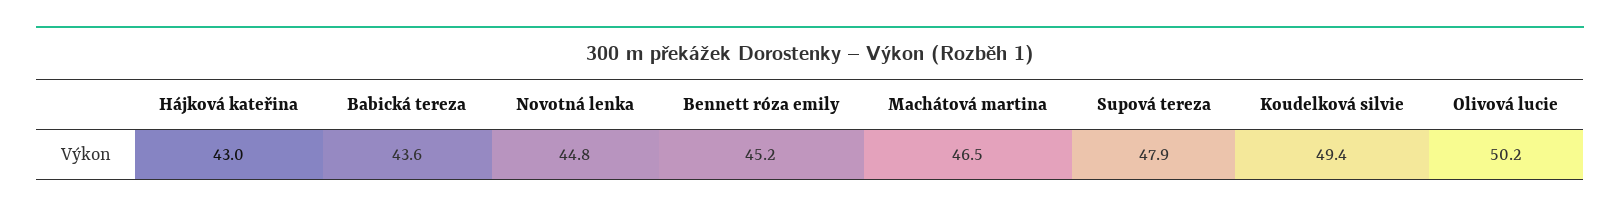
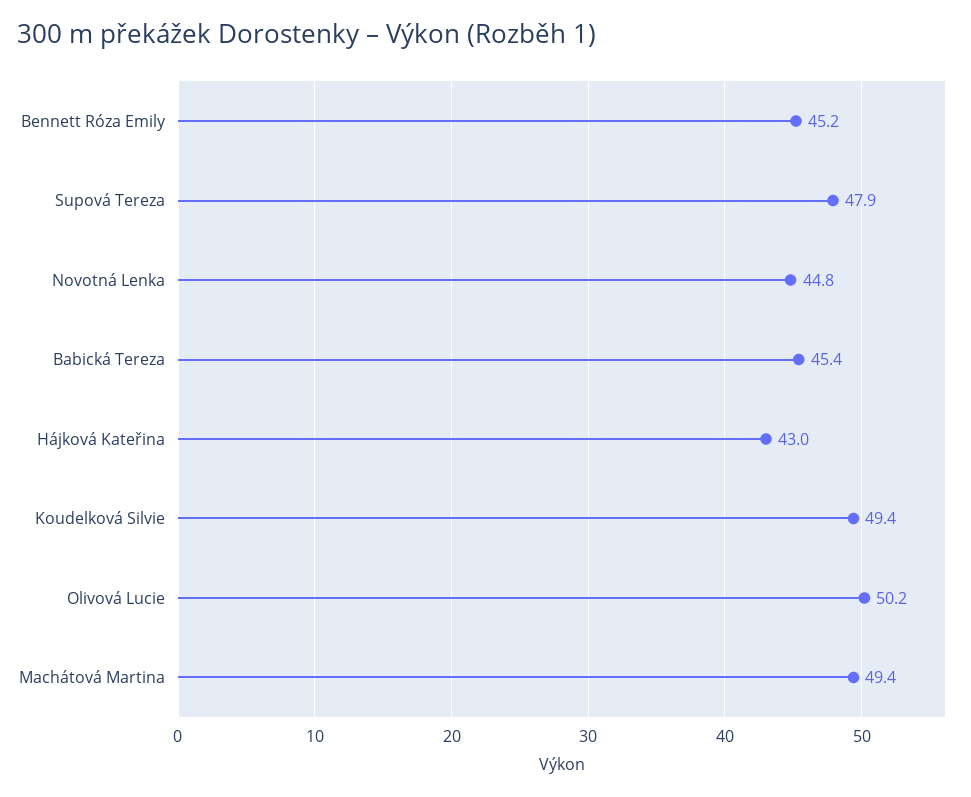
Babická tereza: 43.6 -> 45.4
Machátová martina: 46.5 -> 49.4

